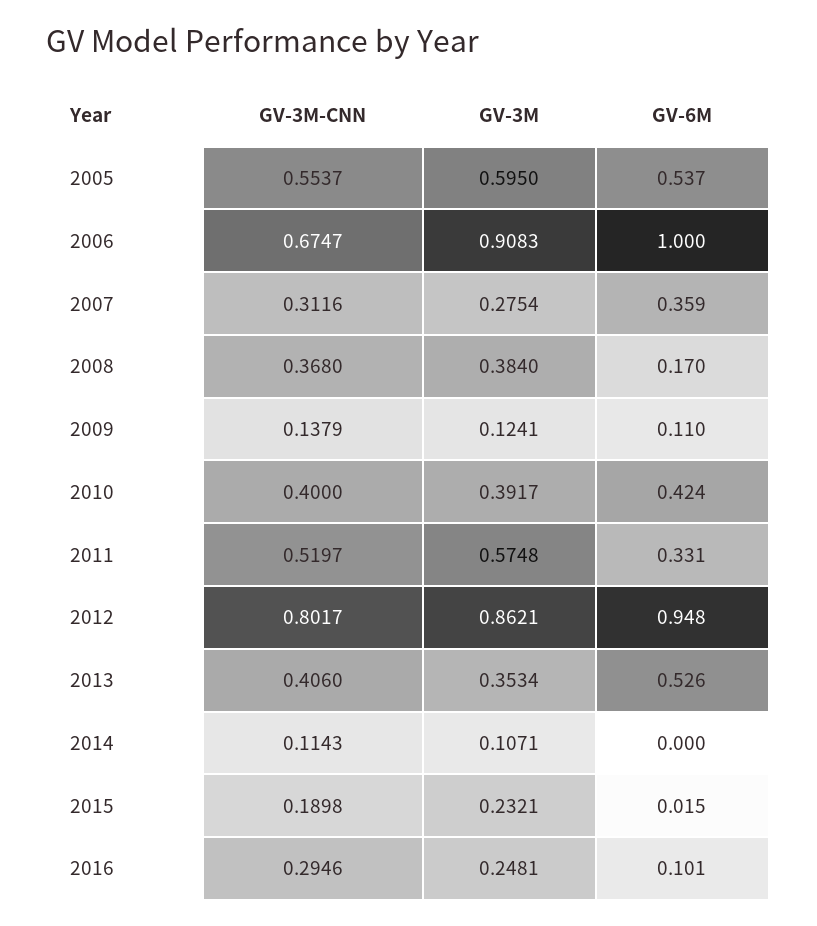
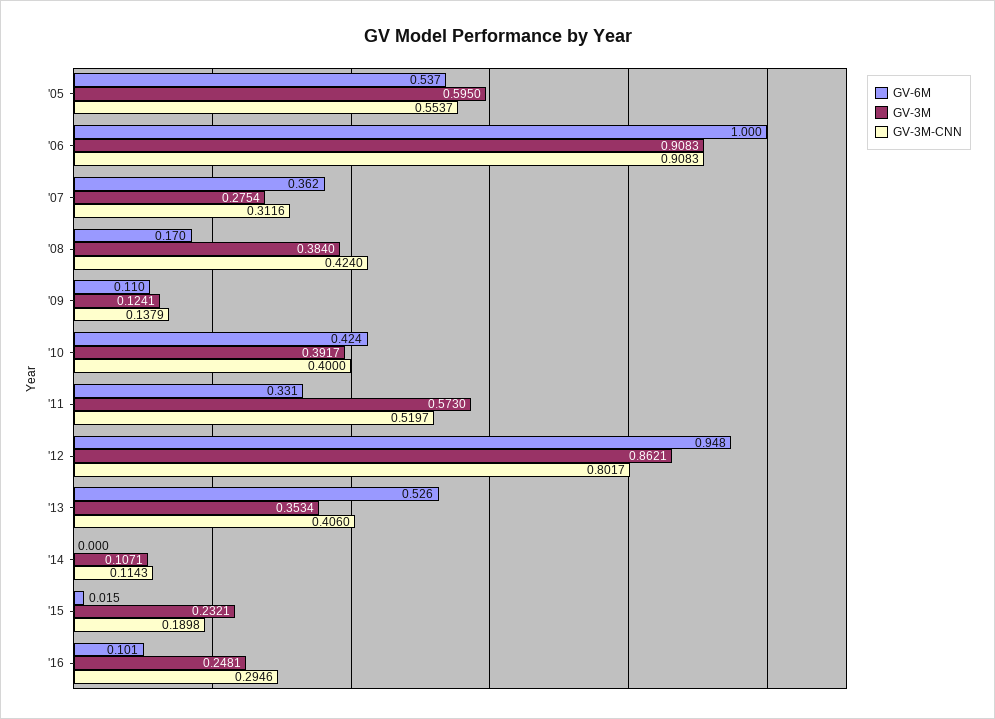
GV-3M-CNN, 2006: 0.6747 -> 0.9083
GV-6M, 2007: 0.359 -> 0.362
GV-3M-CNN, 2008: 0.368 -> 0.424
GV-3M, 2011: 0.5748 -> 0.573

